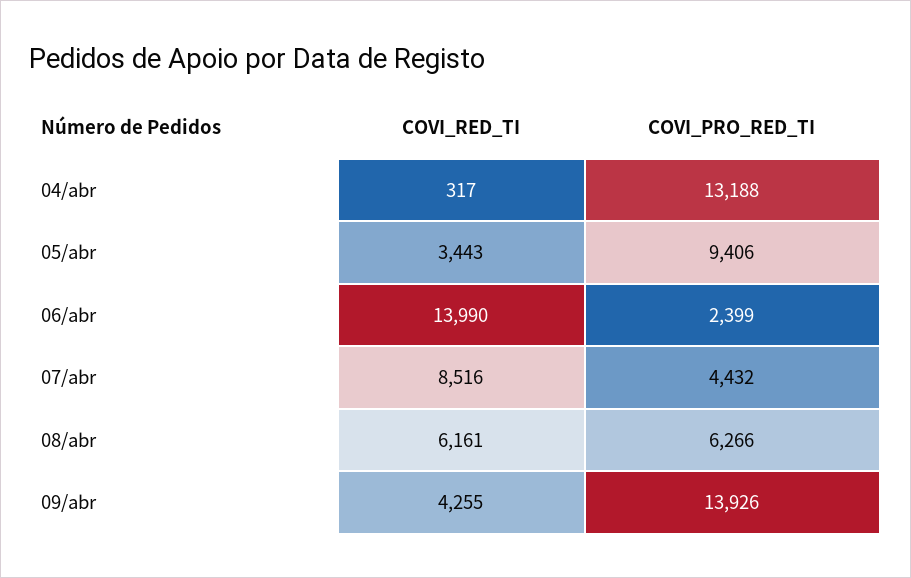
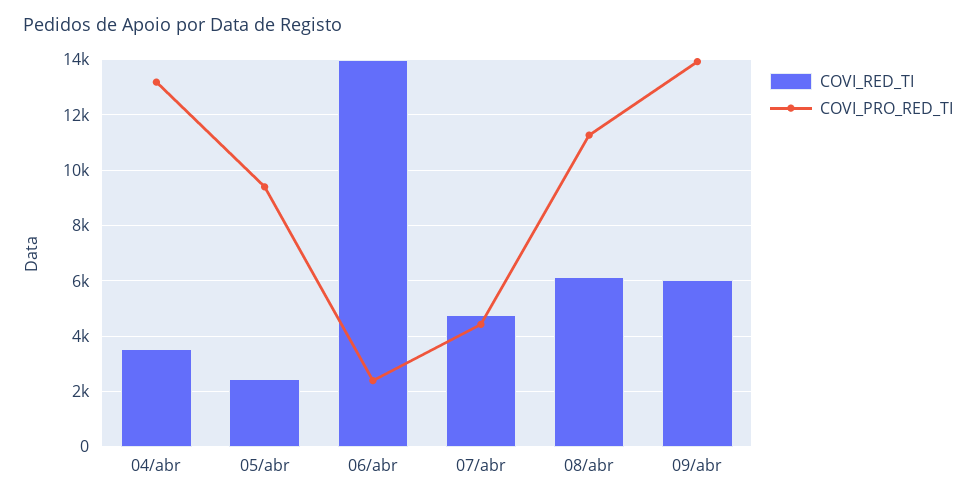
COVI_RED_TI, 04/abr: 317 -> 3500
COVI_RED_TI, 05/abr: 3443 -> 2500
COVI_RED_TI, 07/abr: 8516 -> 4750
COVI_PRO_RED_TI, 08/abr: 6266 -> 11250
COVI_RED_TI, 09/abr: 4255 -> 6000

